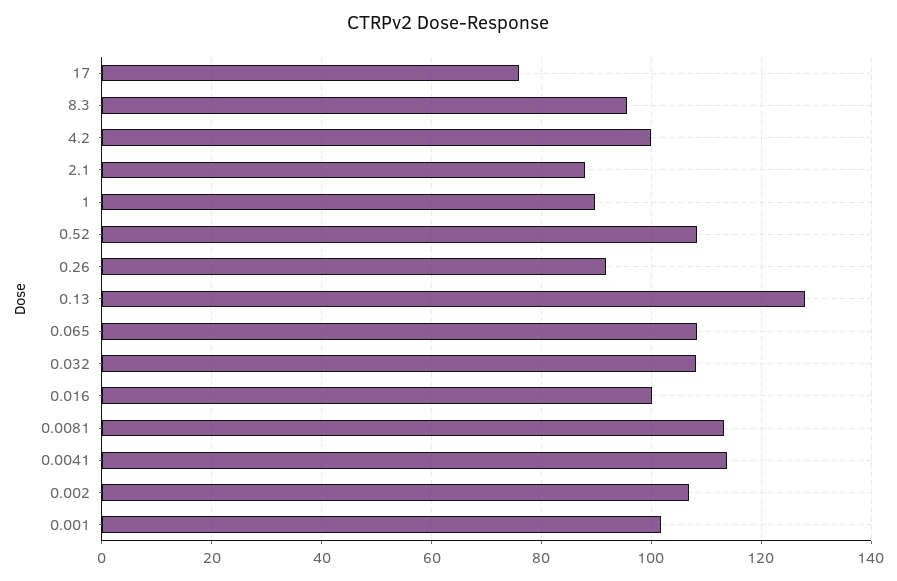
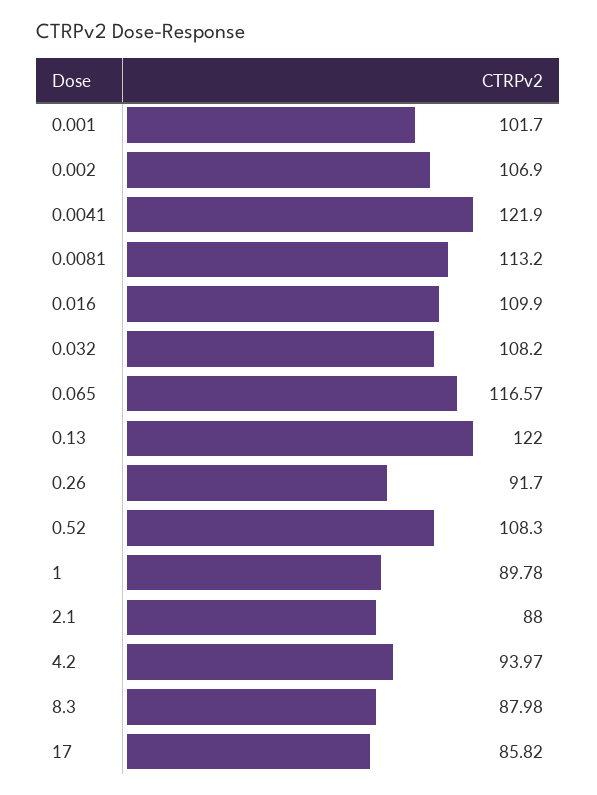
17: 76 -> 85.82
8.3: 96 -> 87.98
4.2: 100 -> 93.97
0.13: 128 -> 122
0.065: 108 -> 116.57
0.016: 100 -> 109.9
0.0041: 114 -> 121.9

